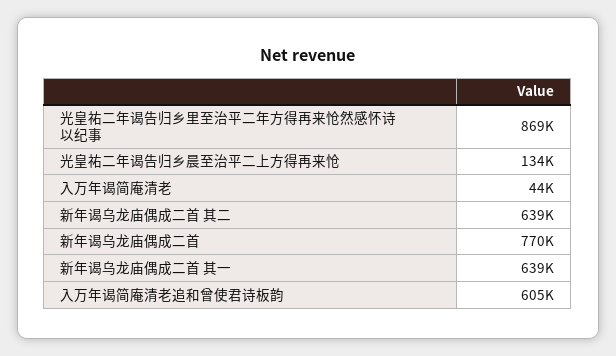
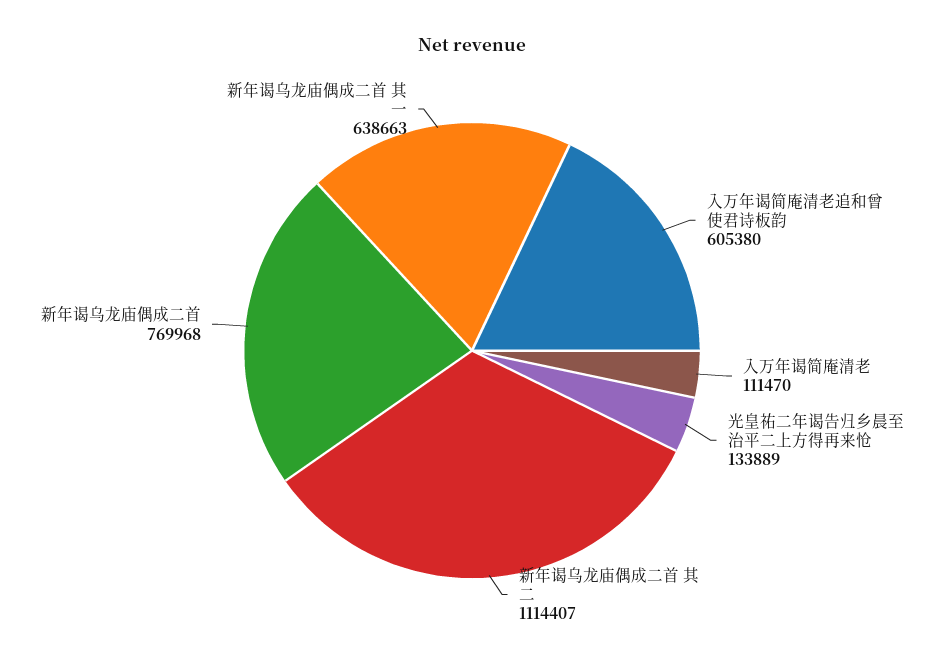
光皇祐二年谒告归乡里至治平二年方得再来怆然感怀诗以纪事: 869000 -> none
入万年谒简庵清老: 44000 -> 111470
新年谒乌龙庙偶成二首 其二: 639000 -> 1114407

